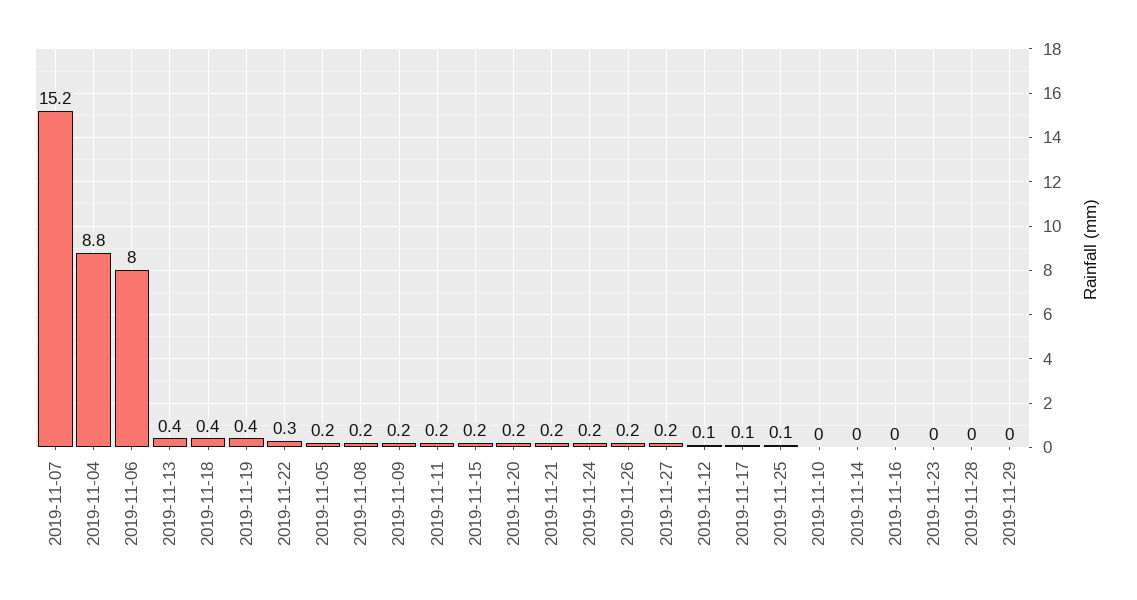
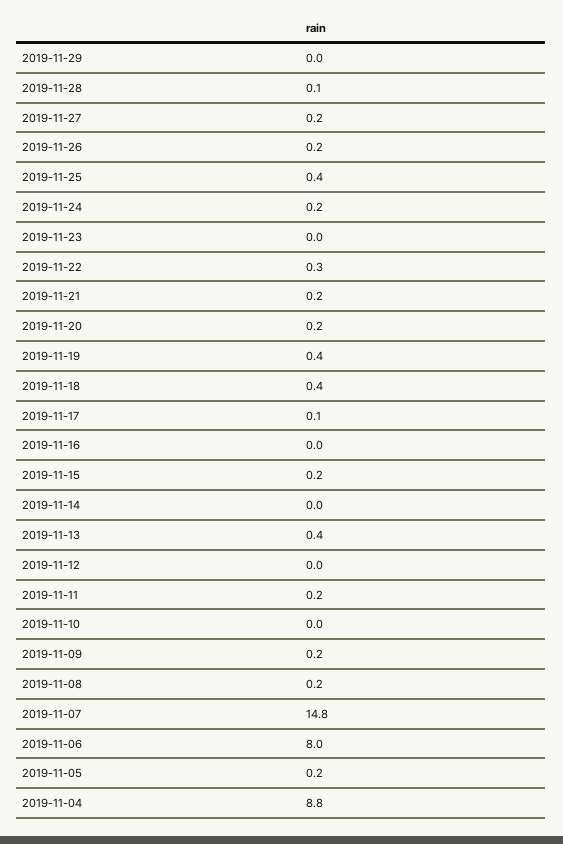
2019-11-07: 15.2 -> 14.8
2019-11-12: 0.1 -> 0
2019-11-25: 0.1 -> 0.4
2019-11-28: 0 -> 0.1

